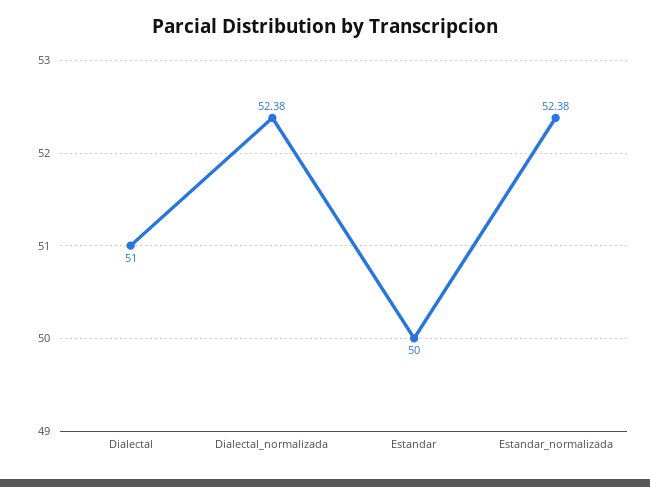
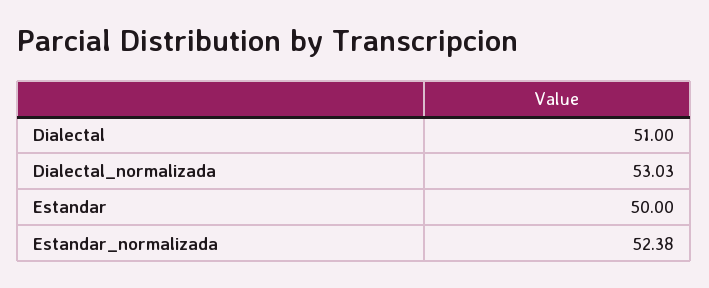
Dialectal_normalizada: 52.38 -> 53.03

